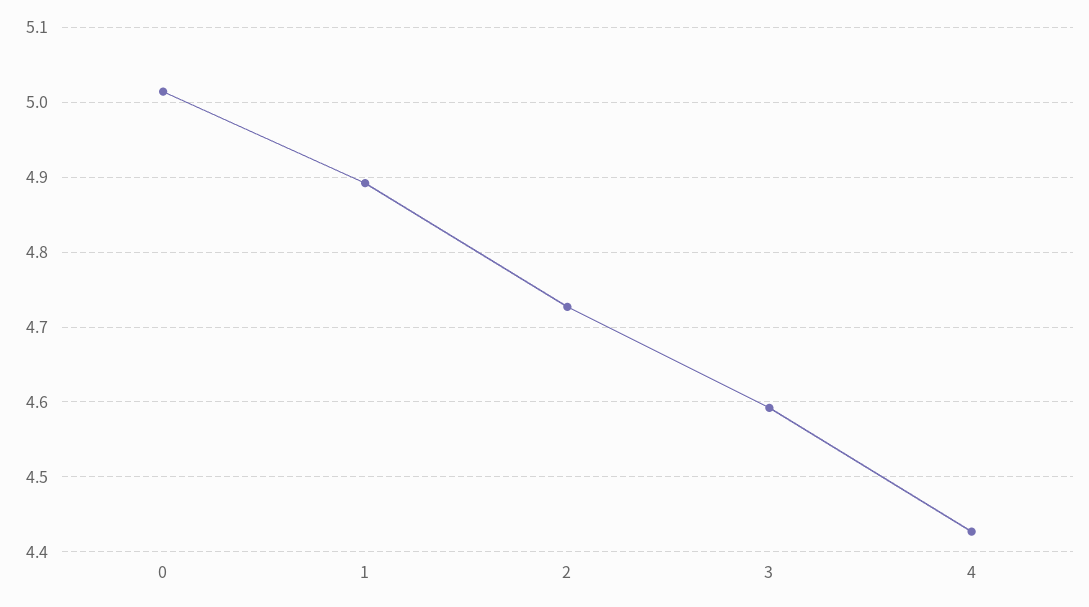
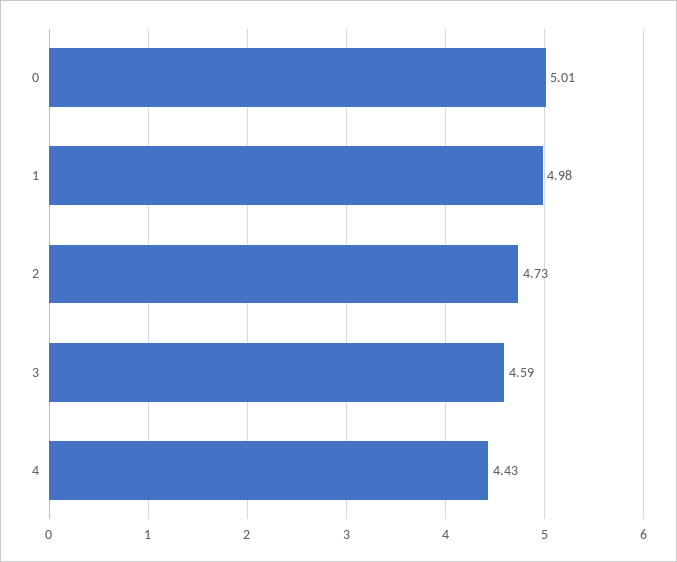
1: 4.89 -> 4.98

